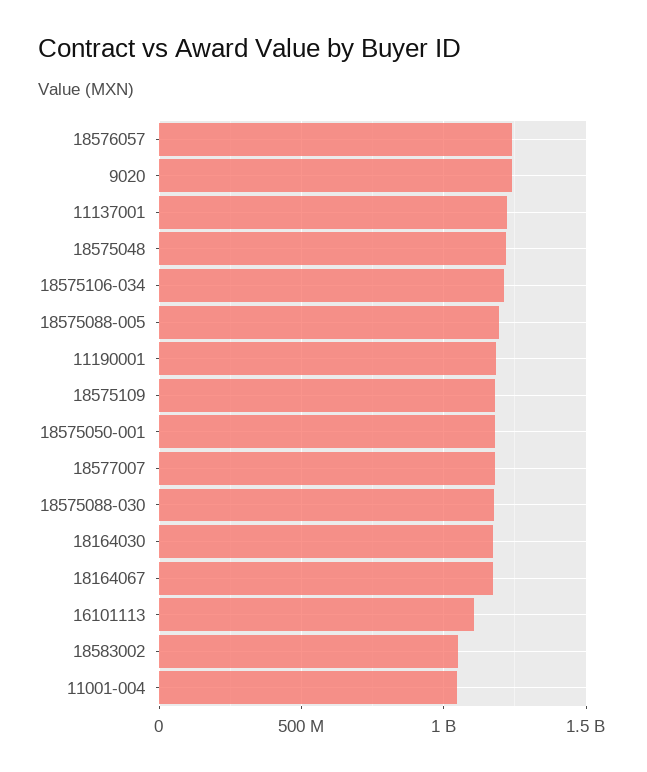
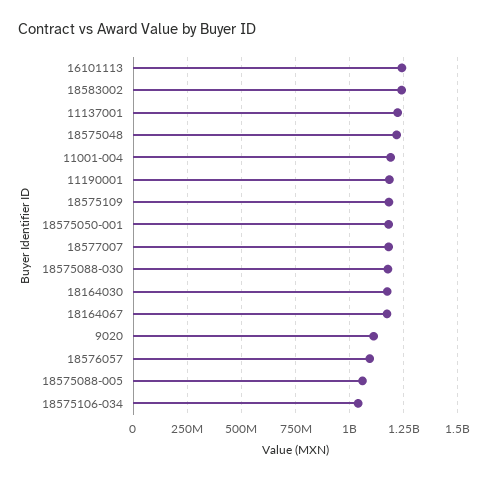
18576057: 1250000000 -> 1100000000
9020: 1250000000 -> 1100000000
18575106-034: 1200000000 -> 1050000000
18575088-005: 1200000000 -> 1050000000
16101113: 1100000000 -> 1250000000
18583002: 1050000000 -> 1250000000
11001-004: 1050000000 -> 1200000000

